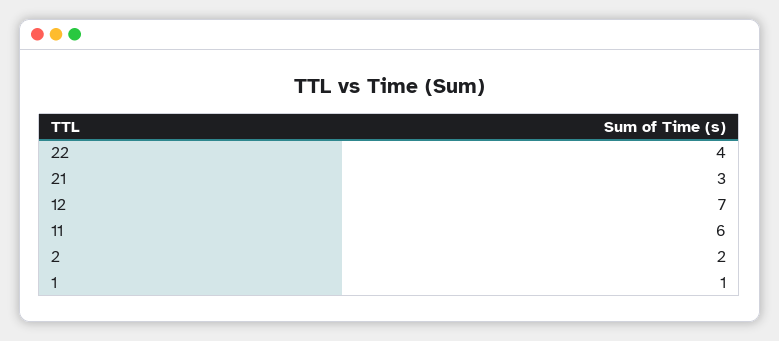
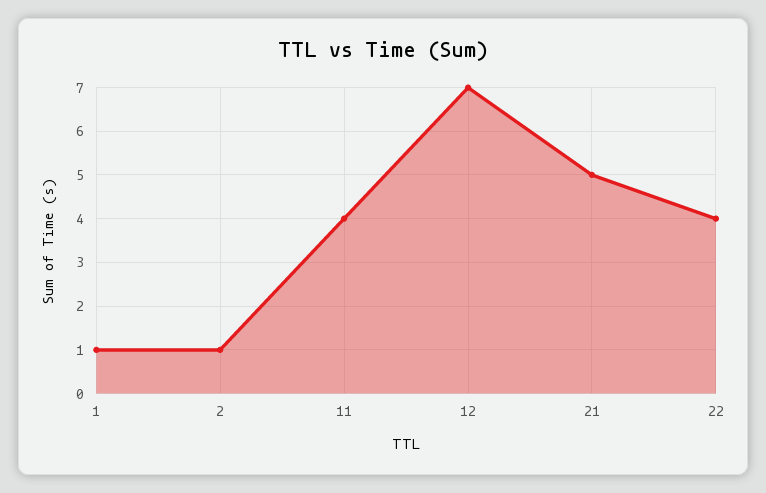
21: 3 -> 5
11: 6 -> 4
2: 2 -> 1

